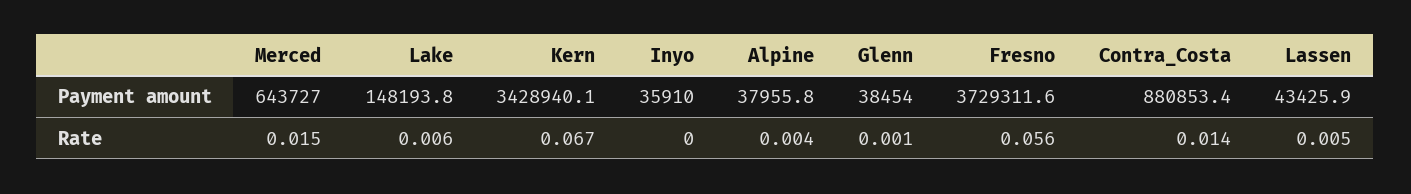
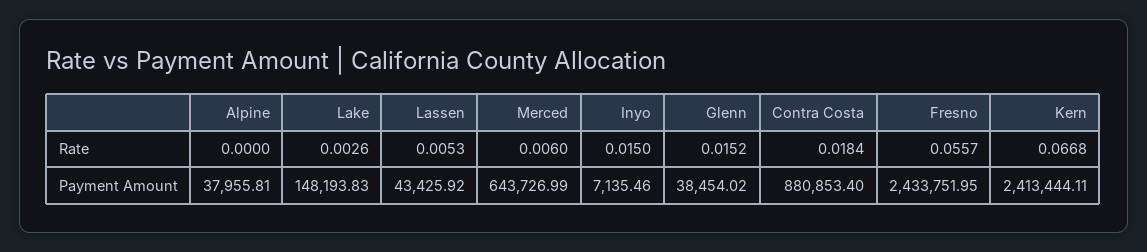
Kern, Payment amount: 3428940.1 -> 2413444.11
Inyo, Payment amount: 35910 -> 7135.46
Fresno, Payment amount: 3729311.6 -> 2433751.95
Merced, Rate: 0.015 -> 0.006
Lake, Rate: 0.006 -> 0.0026
Inyo, Rate: 0 -> 0.015
Alpine, Rate: 0.004 -> 0
Glenn, Rate: 0.001 -> 0.0152
Contra_Costa, Rate: 0.014 -> 0.0184

